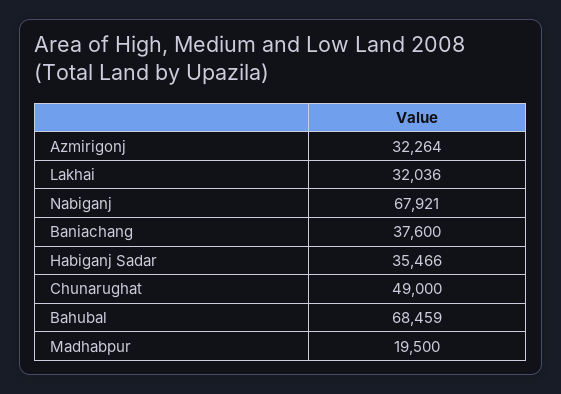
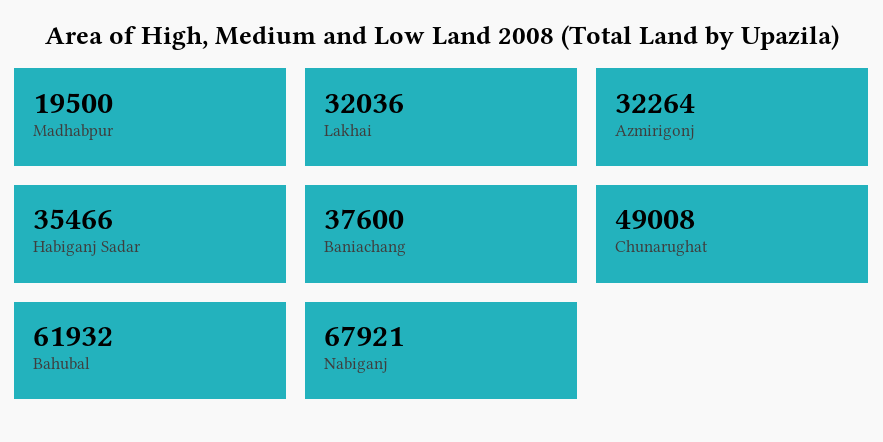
Chunarughat: 49000 -> 49008
Bahubal: 68459 -> 61932

